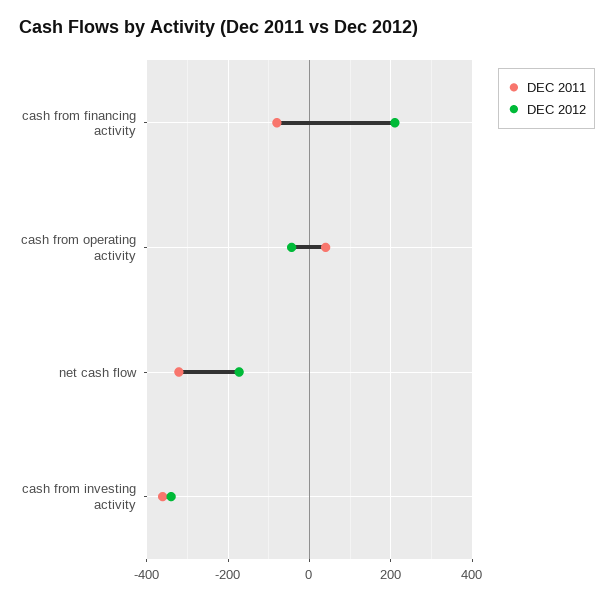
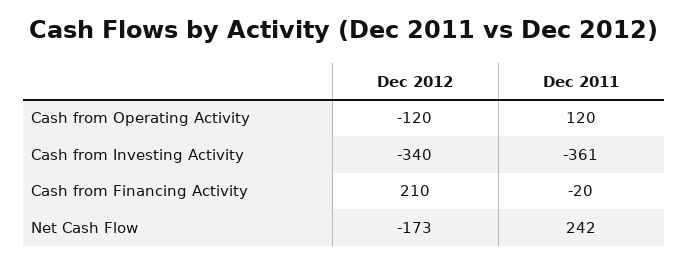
DEC 2011, cash from financing activity: -80 -> -20
DEC 2011, cash from operating activity: 40 -> 120
DEC 2012, cash from operating activity: -40 -> -120
DEC 2011, net cash flow: -320 -> 242

